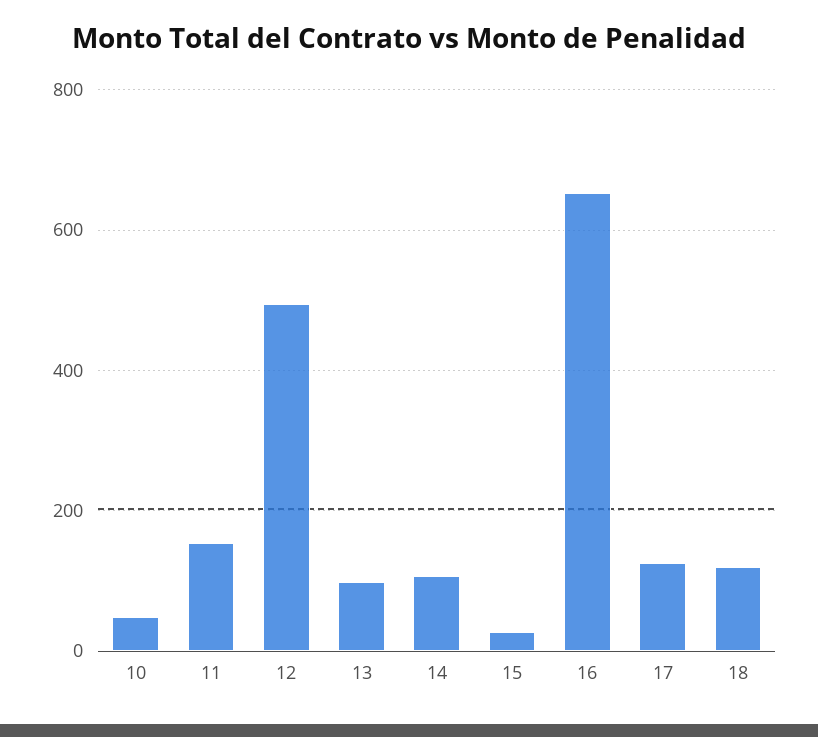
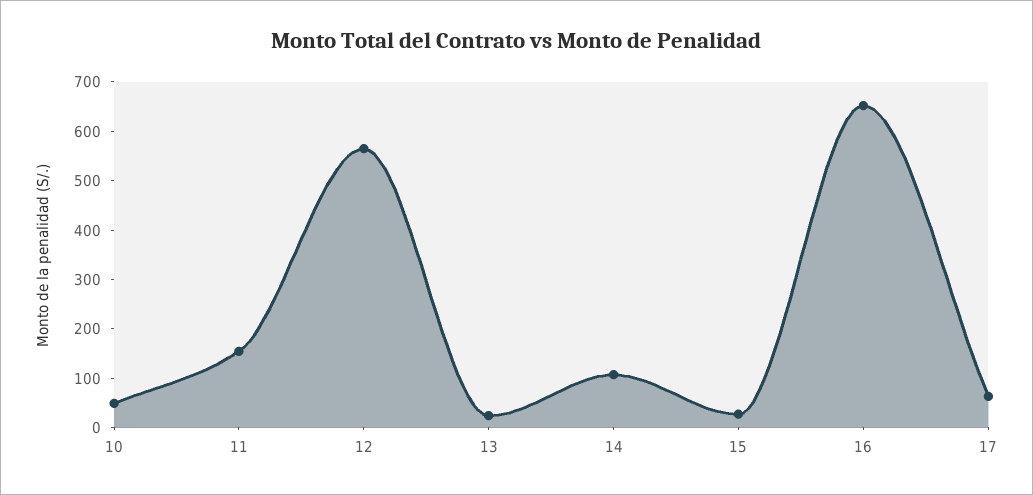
12: 500 -> 560
13: 100 -> 20
17: 120 -> 60
18: 120 -> none

